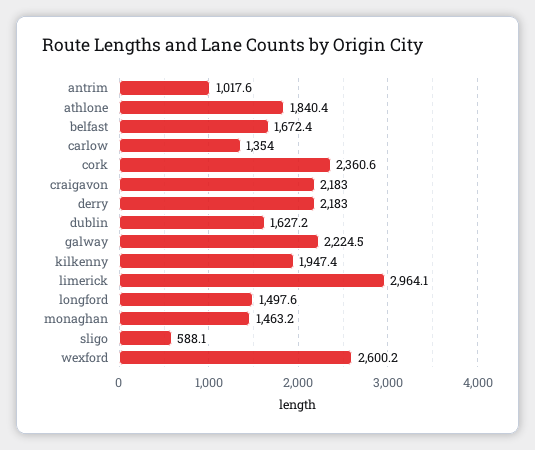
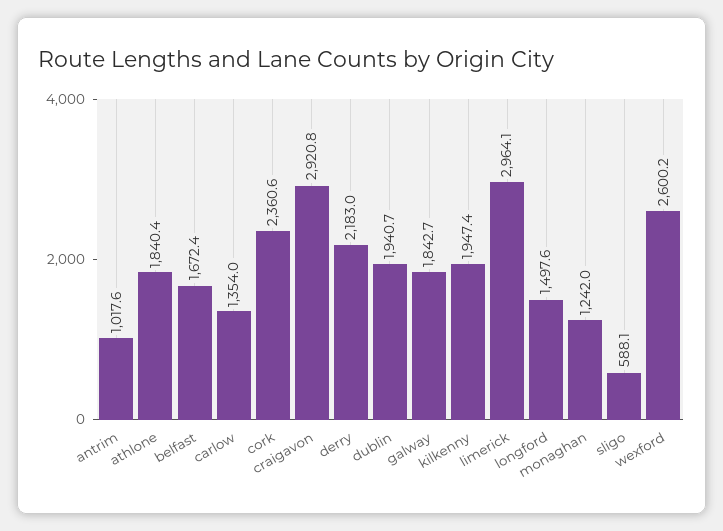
craigavon: 2183 -> 2920.8
dublin: 1627.2 -> 1940.7
galway: 2224.5 -> 1842.7
monaghan: 1463.2 -> 1242

